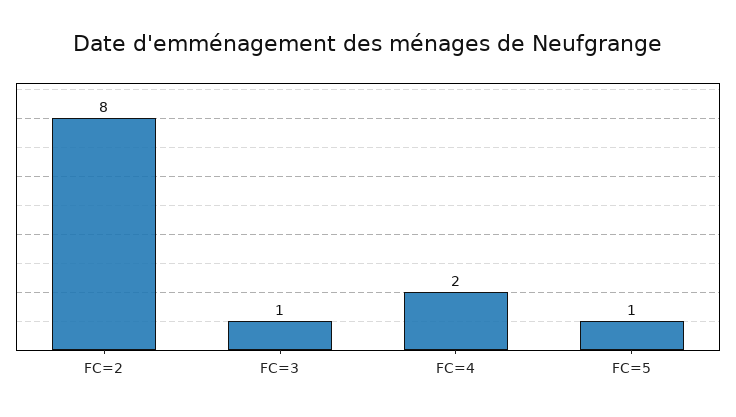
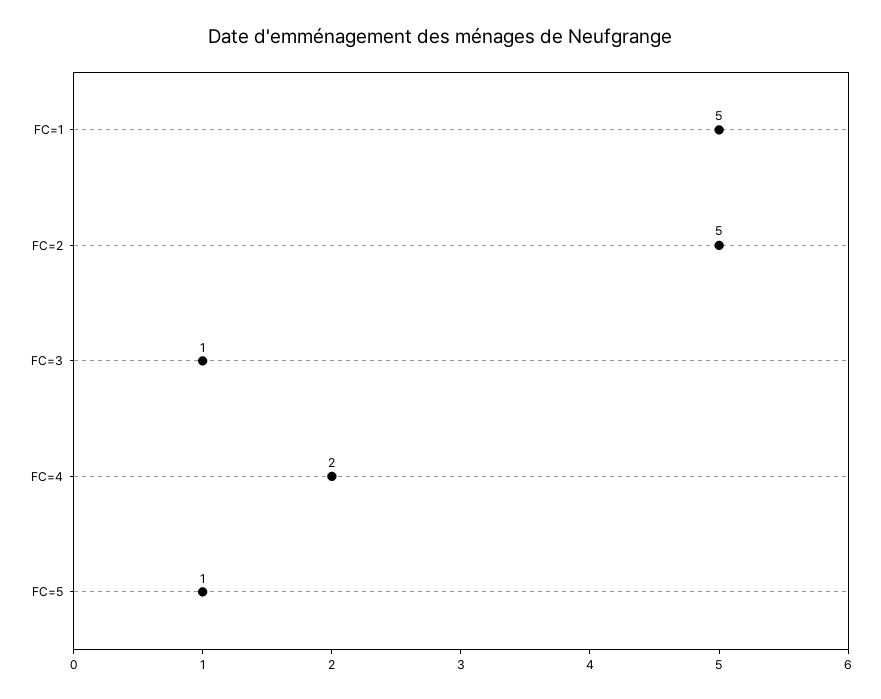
FC=2: 8 -> 5
FC=1: none -> 5

